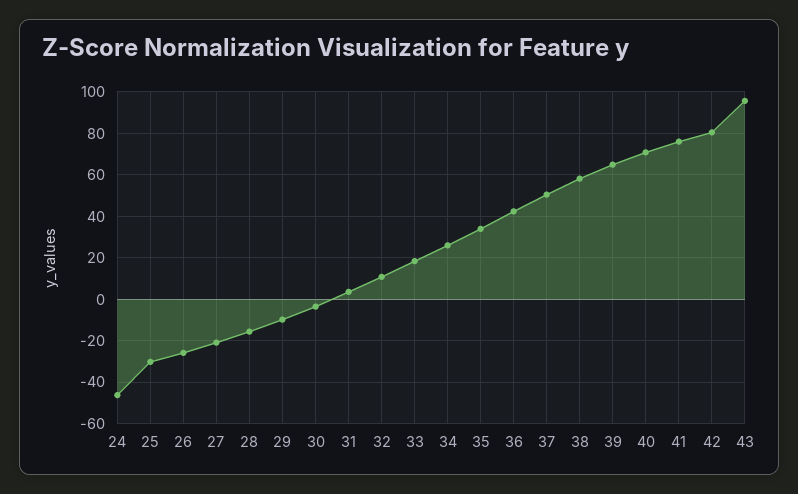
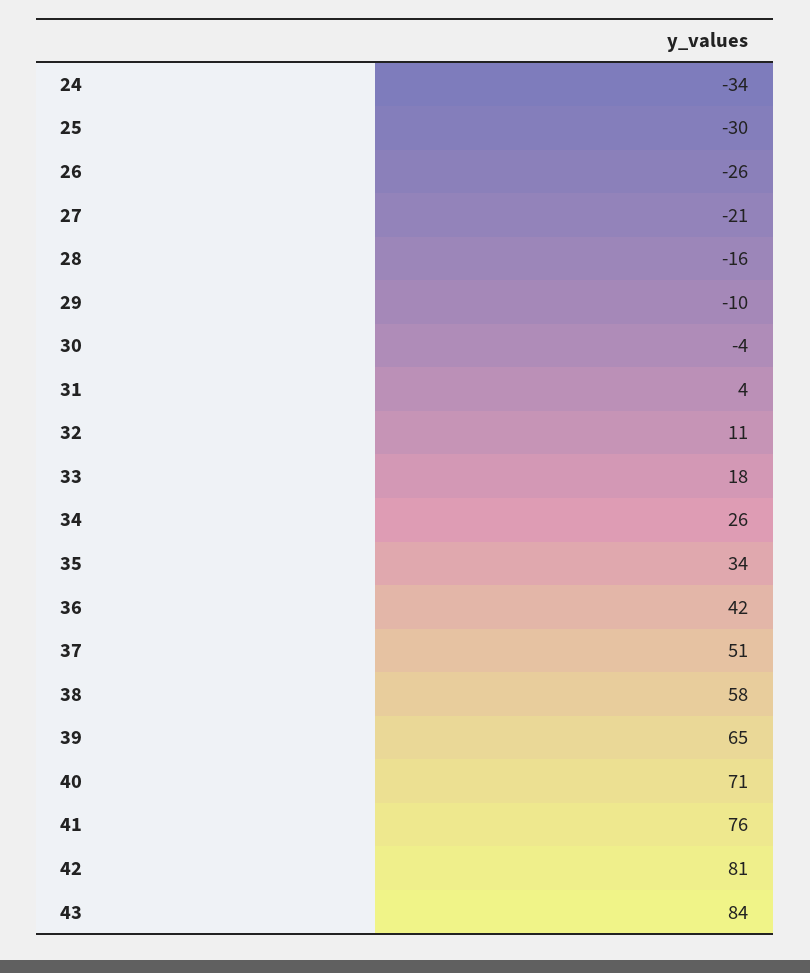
24: -45 -> -34
43: 95 -> 84

